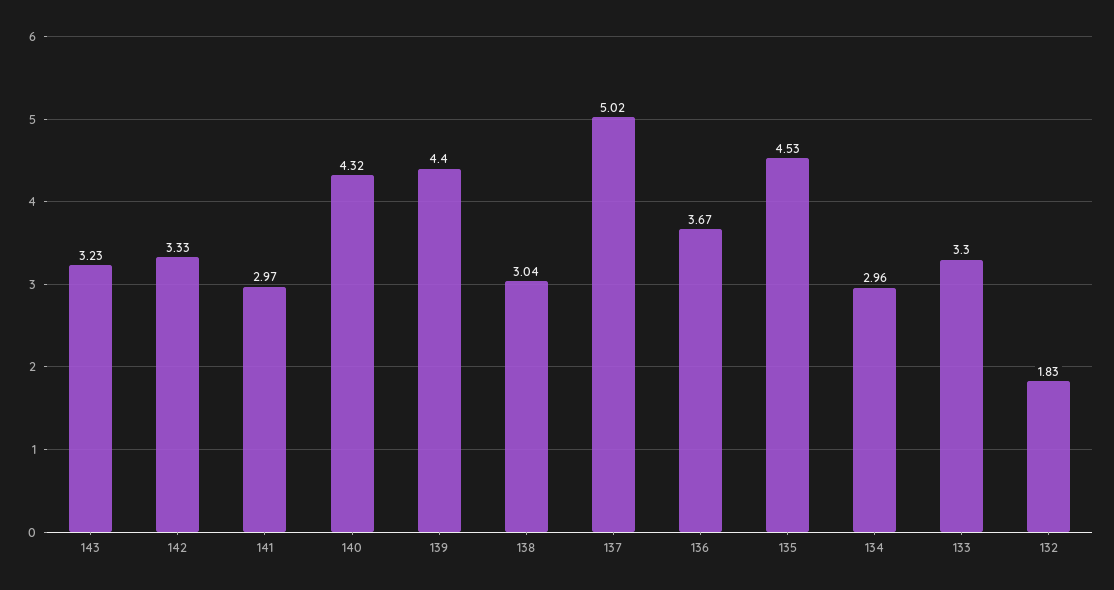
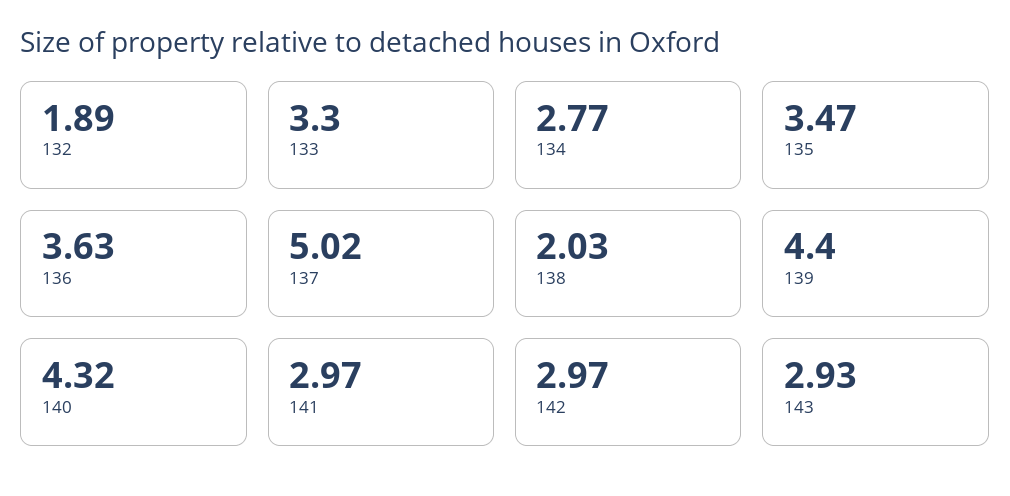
143: 3.23 -> 2.93
142: 3.33 -> 2.97
138: 3.04 -> 2.03
136: 3.67 -> 3.63
135: 4.53 -> 3.47
134: 2.96 -> 2.77
132: 1.83 -> 1.89

